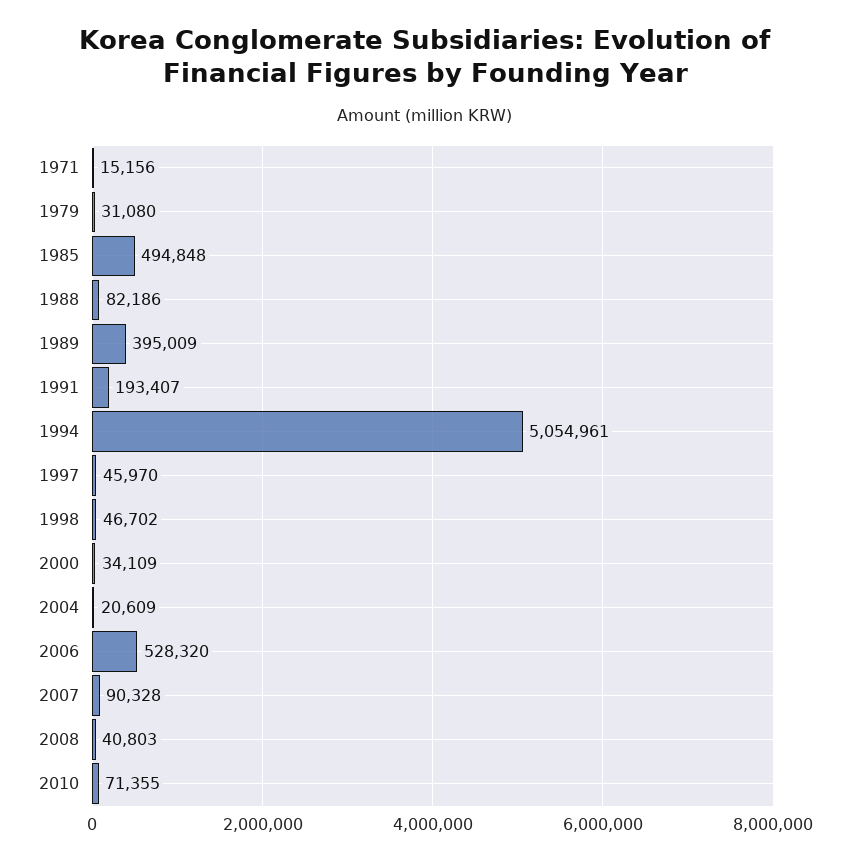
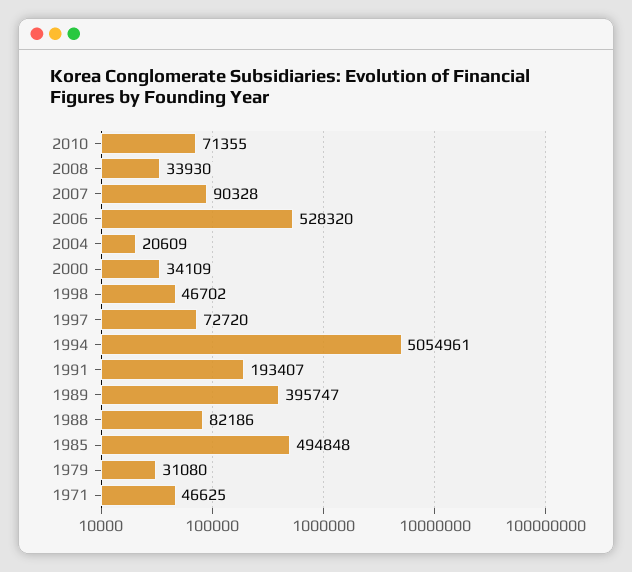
1971: 15156 -> 46625
1989: 395009 -> 395747
1997: 45970 -> 72720
2008: 40803 -> 33930

